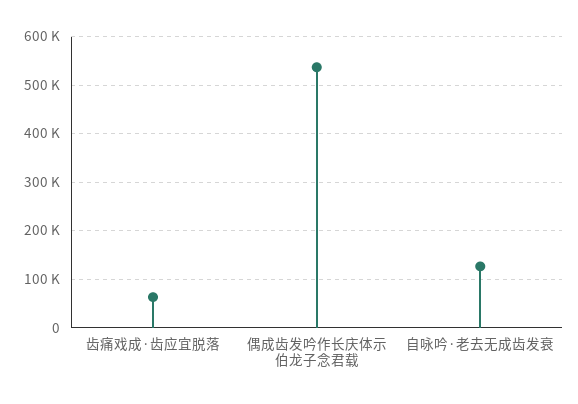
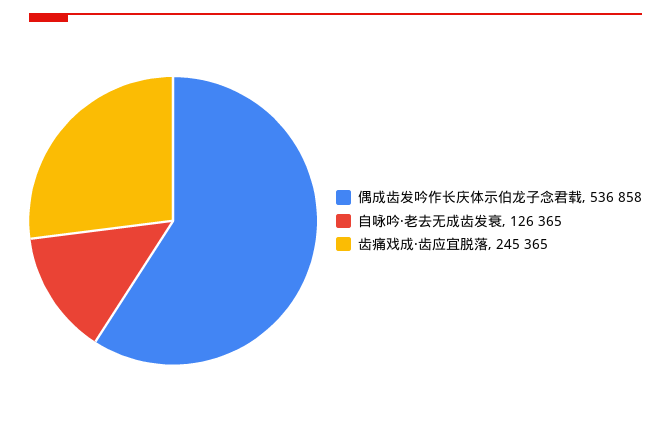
齿痛戏成·齿应宜脱落: 60000 -> 245365

